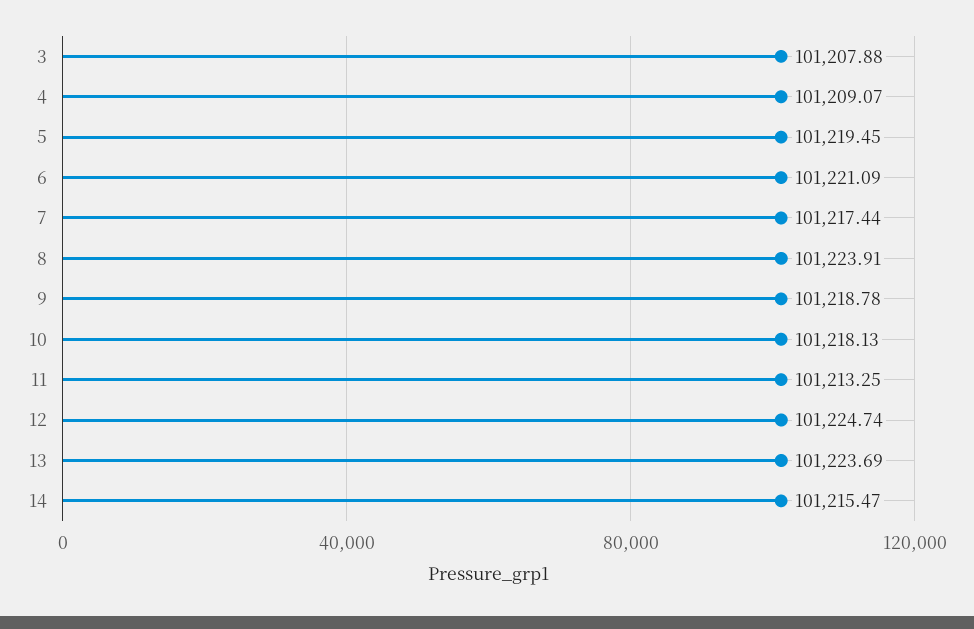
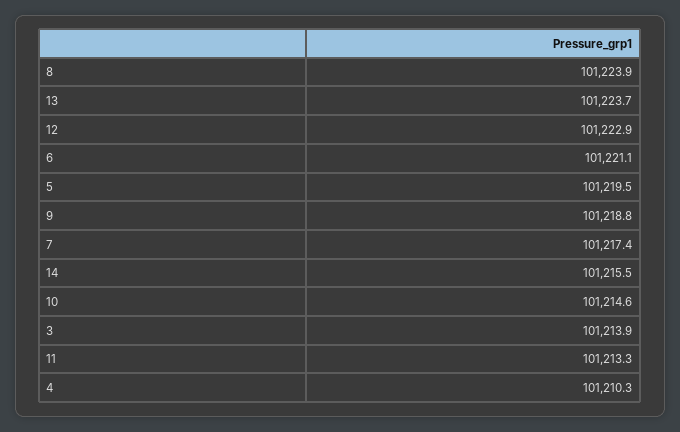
3: 101207.88 -> 101213.9
4: 101209.07 -> 101210.3
10: 101218.13 -> 101214.6
12: 101224.74 -> 101222.9

